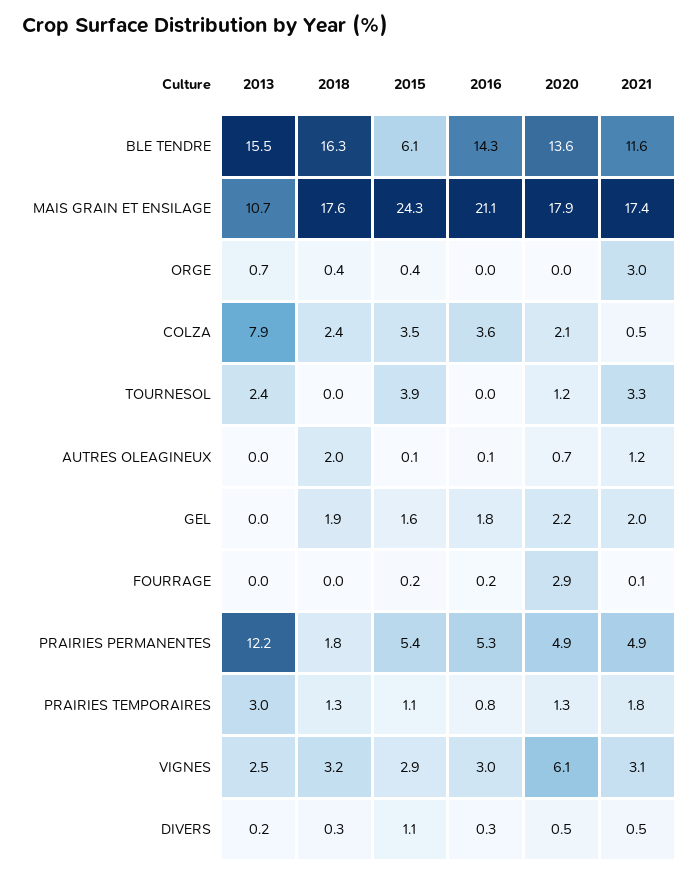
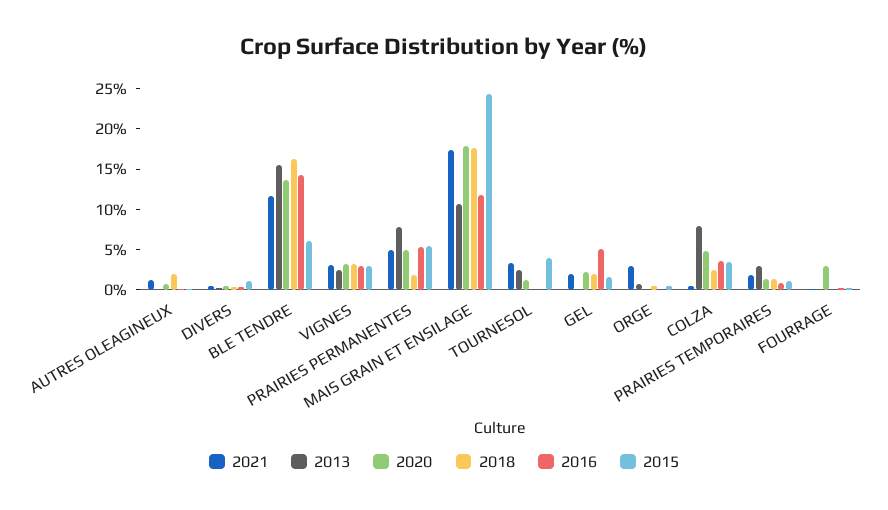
2016, MAIS GRAIN ET ENSILAGE: 21.1 -> 12
2020, COLZA: 2.1 -> 5
2016, GEL: 1.8 -> 5
2013, PRAIRIES PERMANENTES: 12.2 -> 8
2020, VIGNES: 6.1 -> 3

